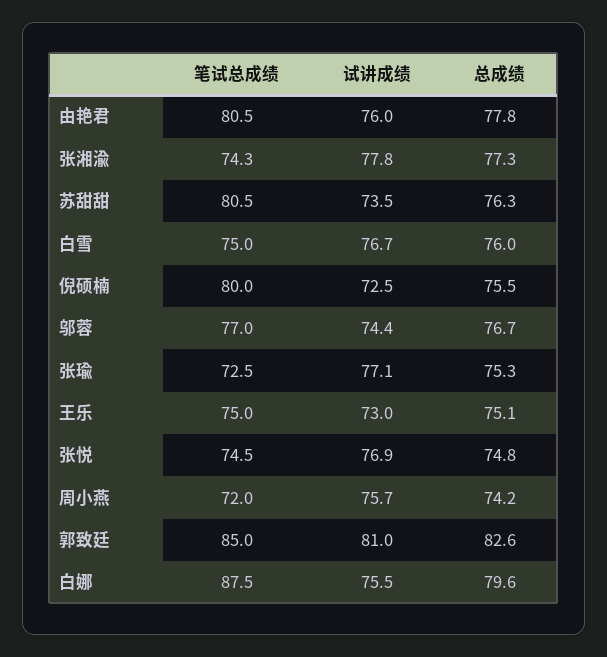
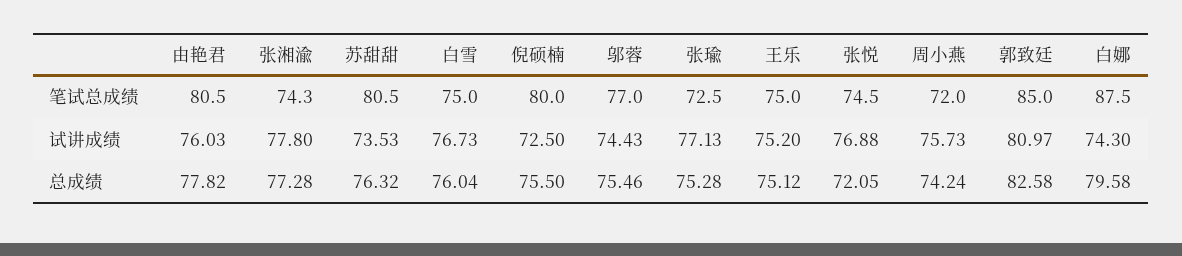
总成绩, 邬蓉: 76.7 -> 75.46
试讲成绩, 王乐: 73 -> 75.2
总成绩, 张悦: 74.8 -> 72.05
试讲成绩, 白娜: 75.5 -> 74.3

